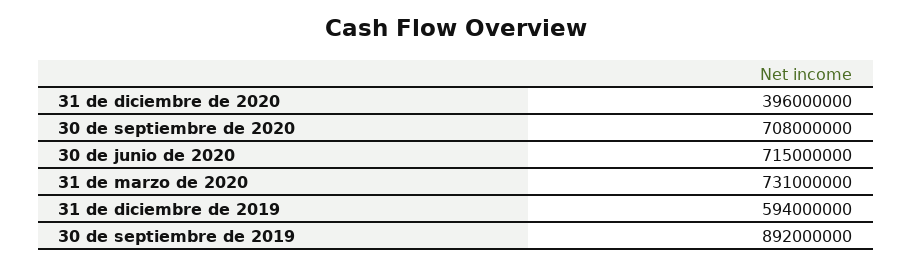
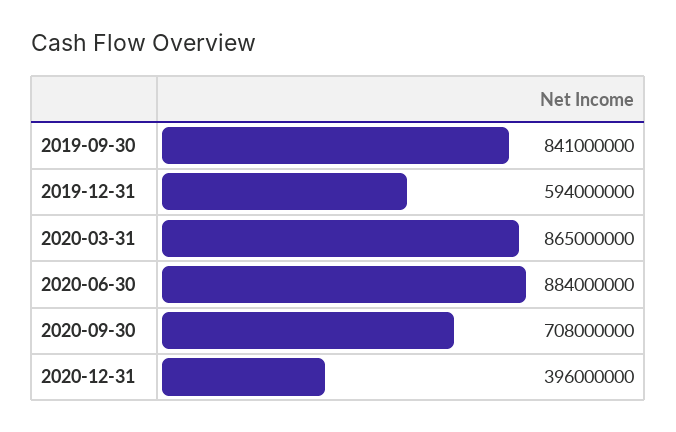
30 de junio de 2020: 715000000 -> 884000000
31 de marzo de 2020: 731000000 -> 865000000
30 de septiembre de 2019: 892000000 -> 841000000

